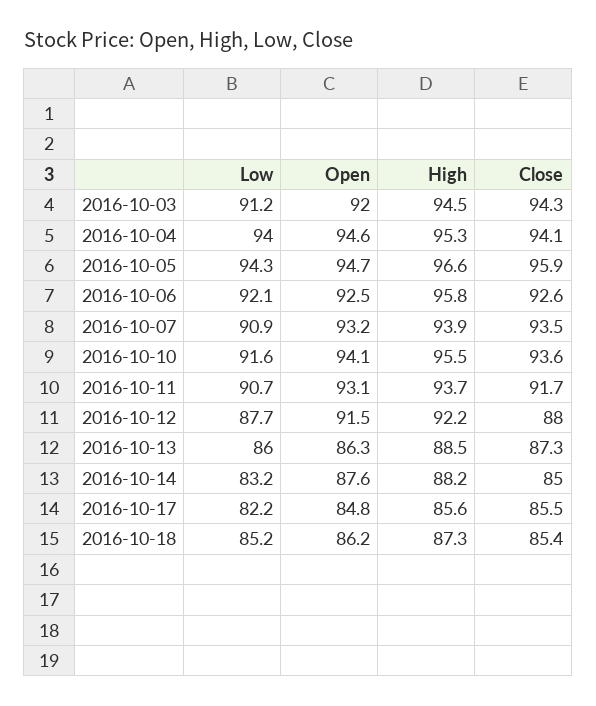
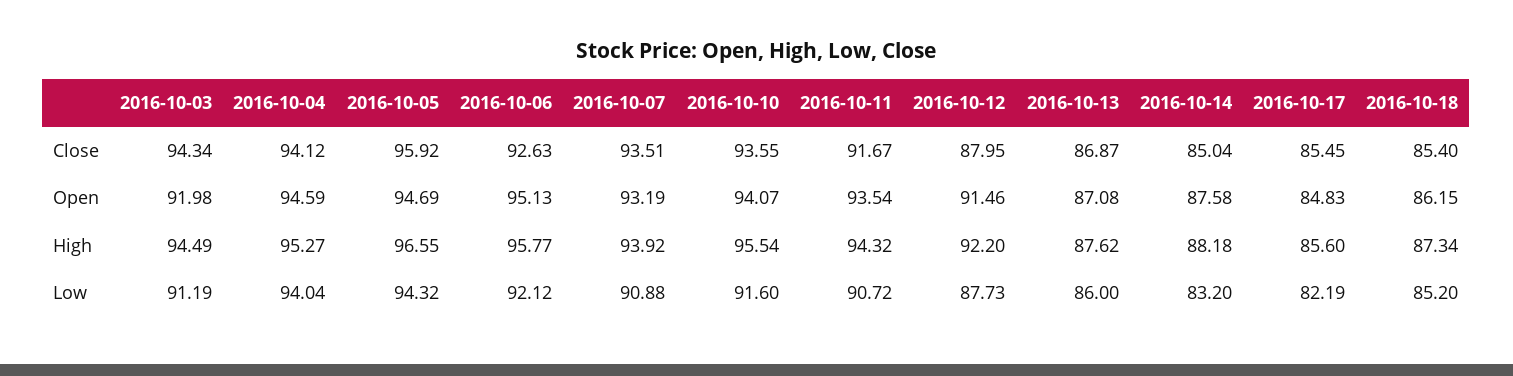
Open, 2016-10-06: 92.5 -> 95.13
Open, 2016-10-11: 93.1 -> 93.54
High, 2016-10-11: 93.7 -> 94.32
Open, 2016-10-13: 86.3 -> 87.08
High, 2016-10-13: 88.5 -> 87.62
Close, 2016-10-13: 87.3 -> 86.87

